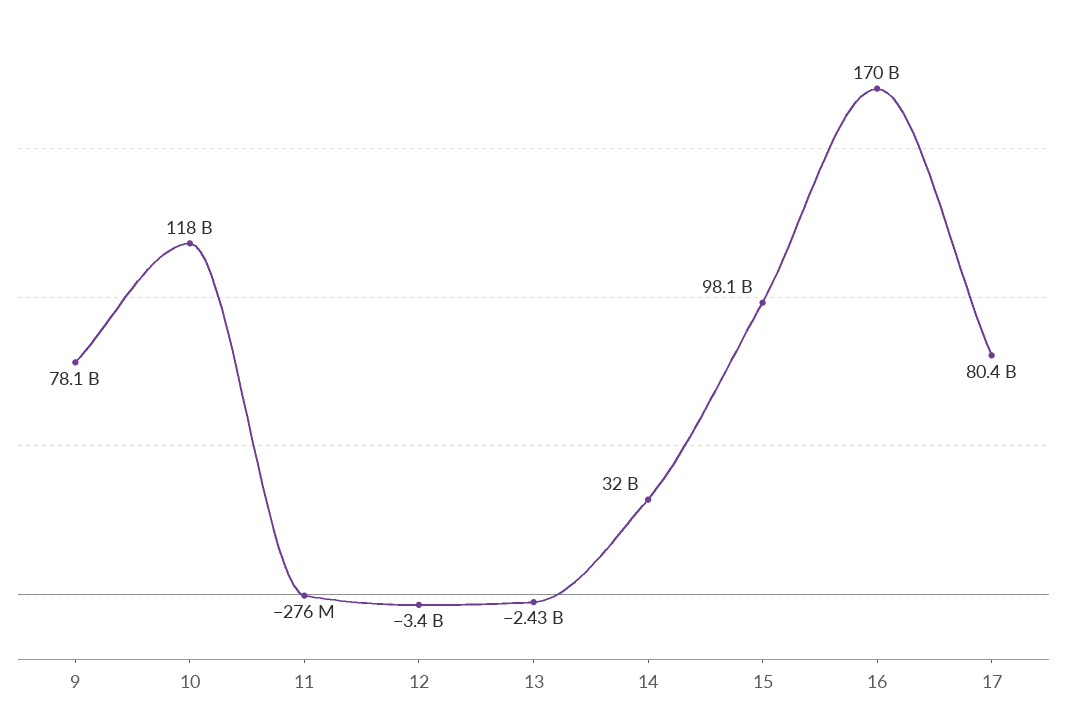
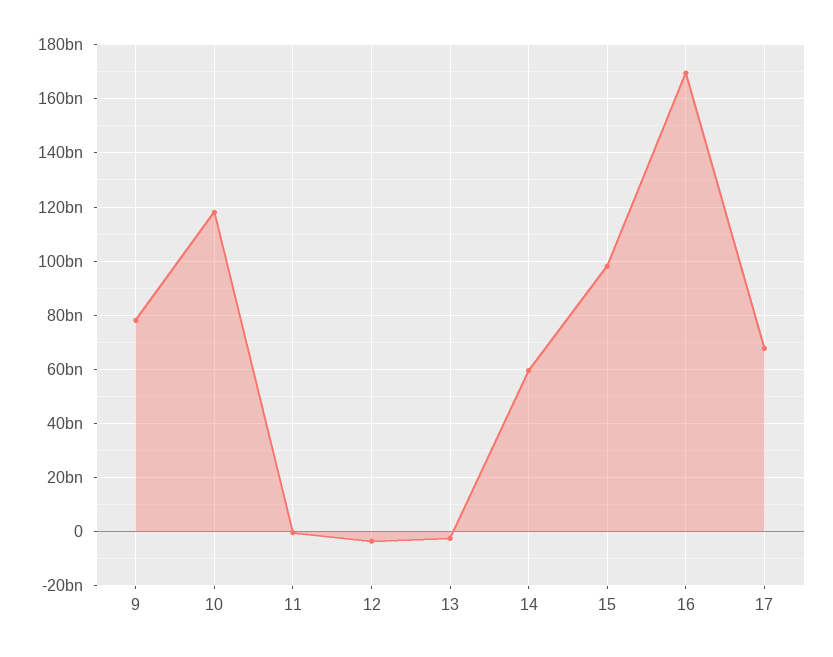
14: 32000000000 -> 60000000000
17: 80400000000 -> 67500000000

